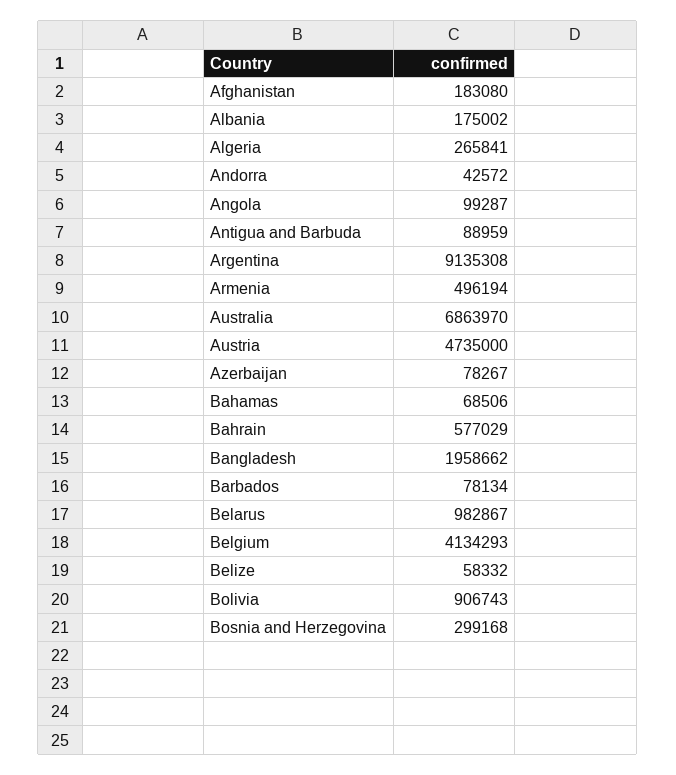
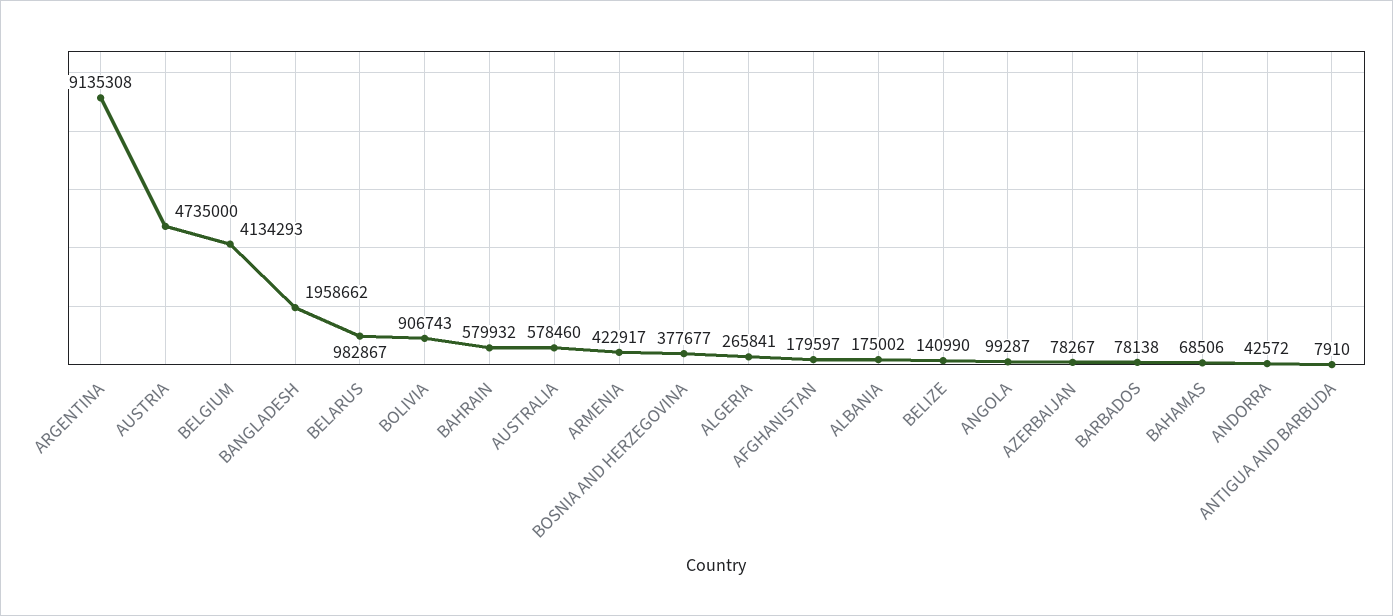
Afghanistan: 183080 -> 179597
Antigua and Barbuda: 88959 -> 7910
Armenia: 496194 -> 422917
Australia: 6863970 -> 578460
Bahrain: 577029 -> 579932
Barbados: 78134 -> 78138
Belize: 58332 -> 140990
Bosnia and Herzegovina: 299168 -> 377677

